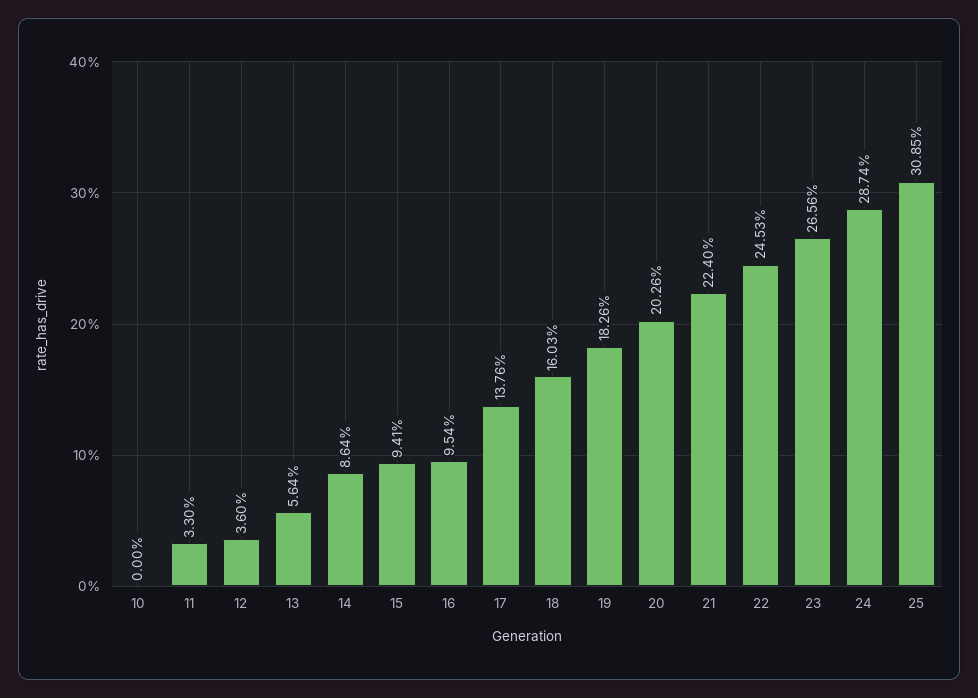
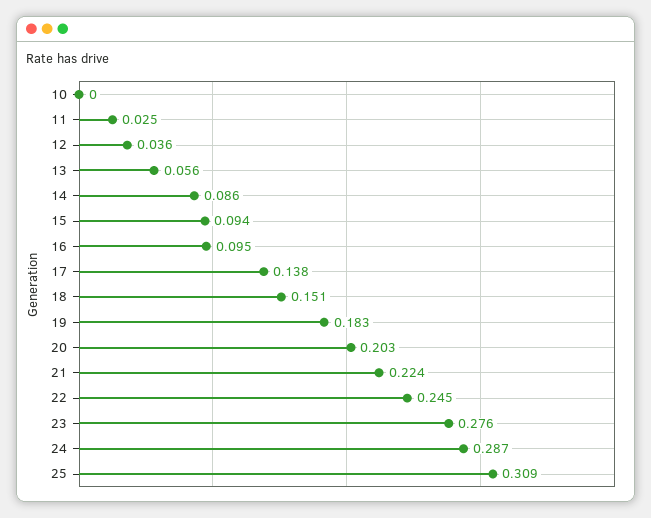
11: 0.033 -> 0.025
18: 0.1603 -> 0.151
23: 0.2656 -> 0.276

